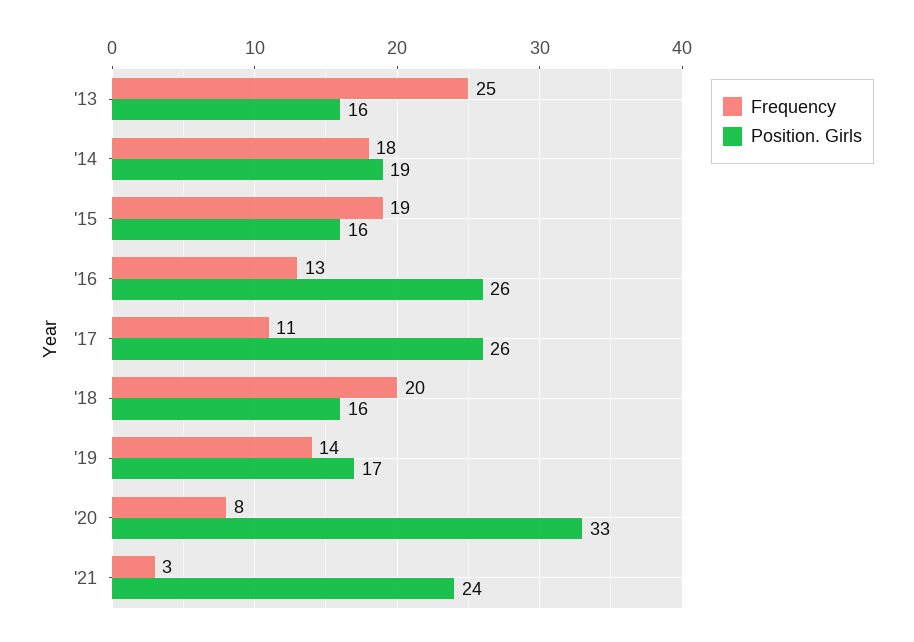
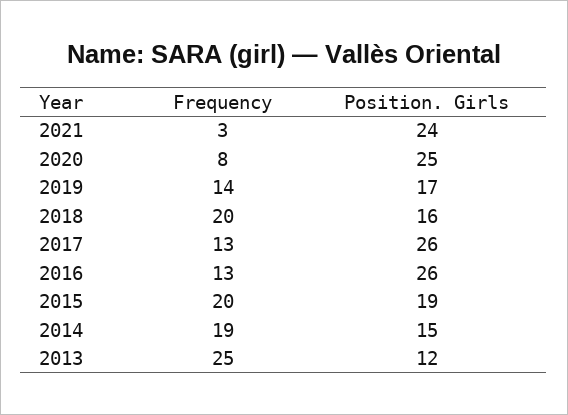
Position. Girls, '13: 16 -> 12
Frequency, '14: 18 -> 19
Position. Girls, '14: 19 -> 15
Frequency, '15: 19 -> 20
Position. Girls, '15: 16 -> 19
Frequency, '17: 11 -> 13
Position. Girls, '20: 33 -> 25

